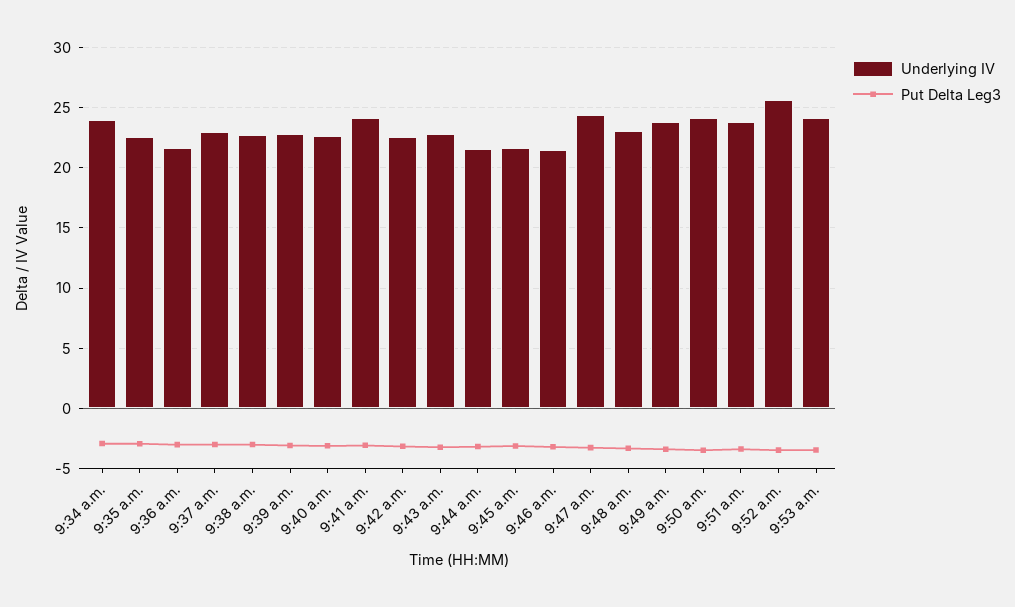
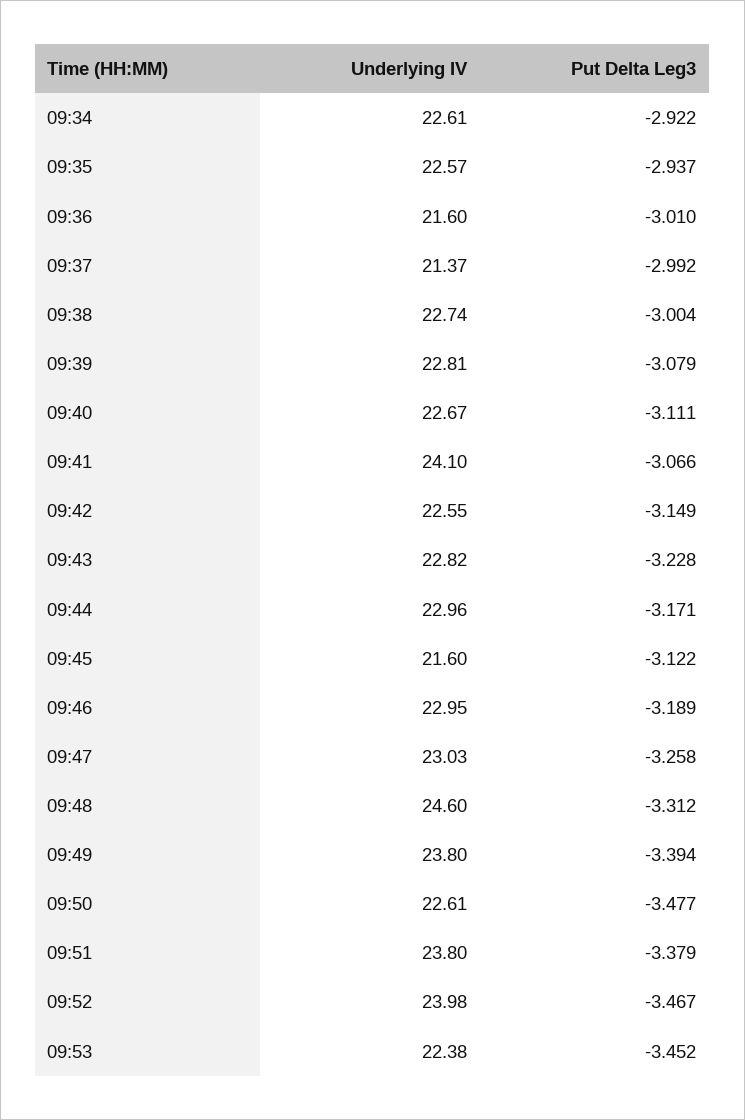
Underlying IV, 9:34 a.m.: 24 -> 22.61
Underlying IV, 9:37 a.m.: 23 -> 21.37
Underlying IV, 9:44 a.m.: 21.5 -> 22.96
Underlying IV, 9:46 a.m.: 21.5 -> 22.95
Underlying IV, 9:47 a.m.: 24.5 -> 23.03
Underlying IV, 9:48 a.m.: 23 -> 24.6
Underlying IV, 9:50 a.m.: 24 -> 22.61
Underlying IV, 9:52 a.m.: 25.5 -> 23.98
Underlying IV, 9:53 a.m.: 24 -> 22.38

